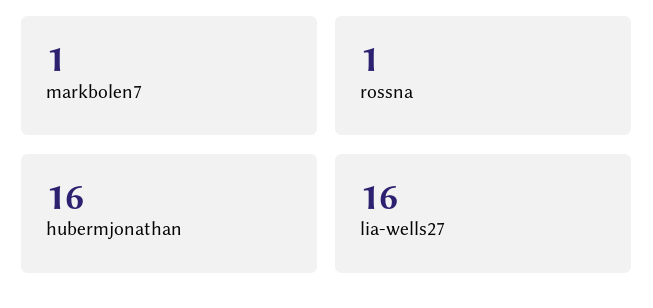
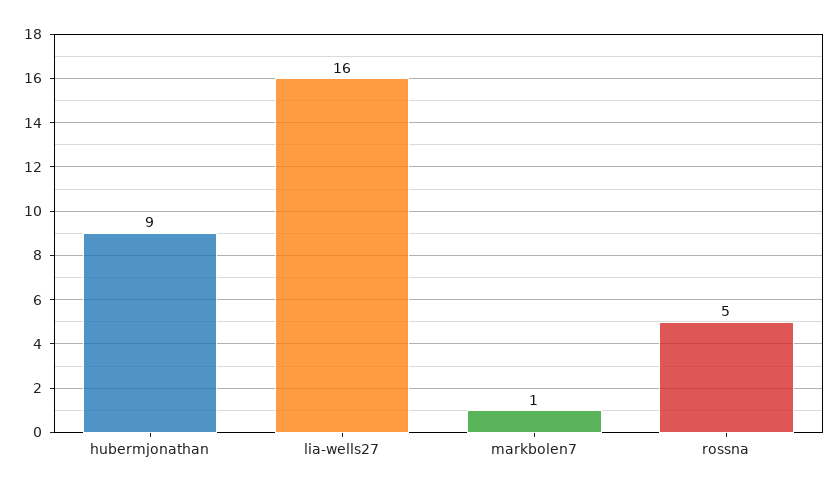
rossna: 1 -> 5
hubermjonathan: 16 -> 9

